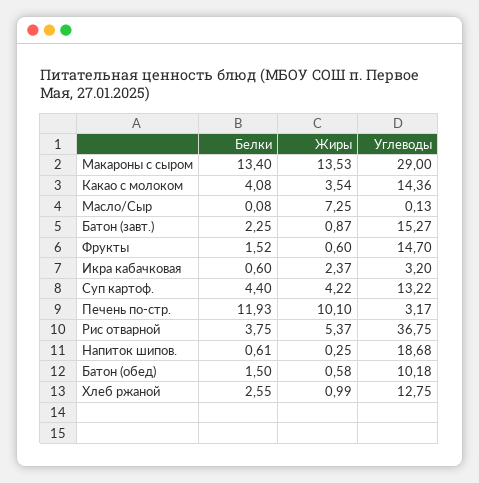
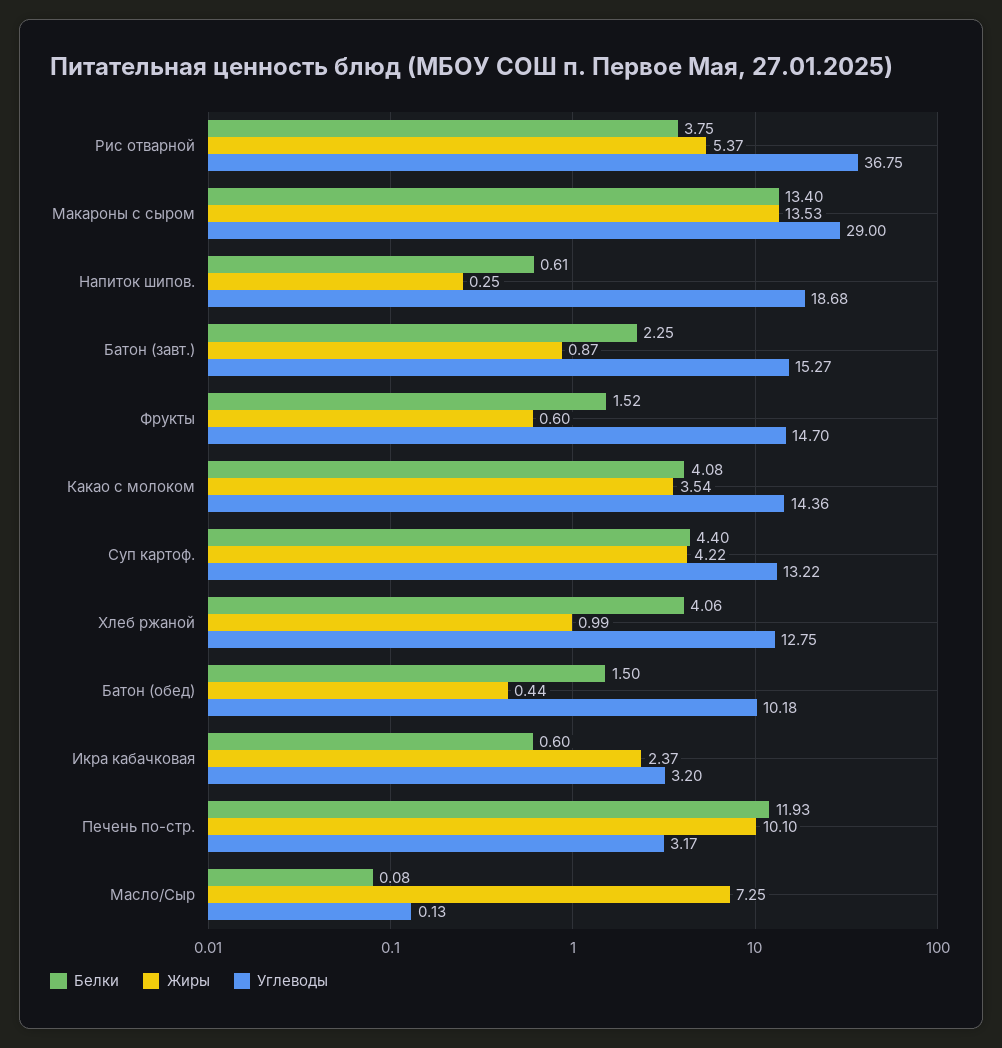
Жиры, Батон (обед): 0.58 -> 0.44
Белки, Хлеб ржаной: 2.55 -> 4.06

